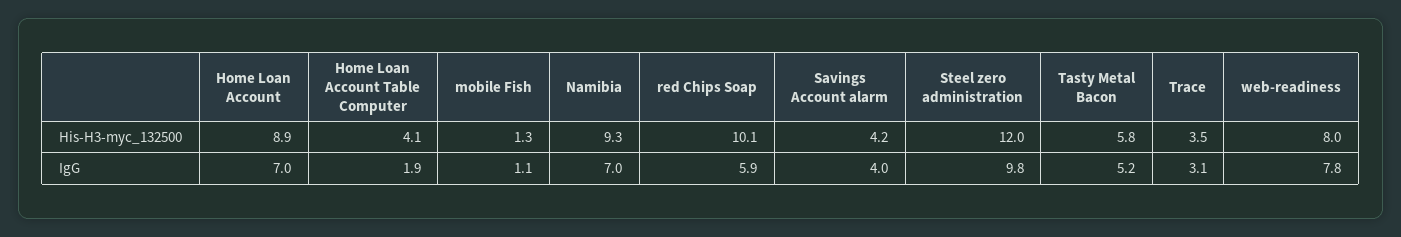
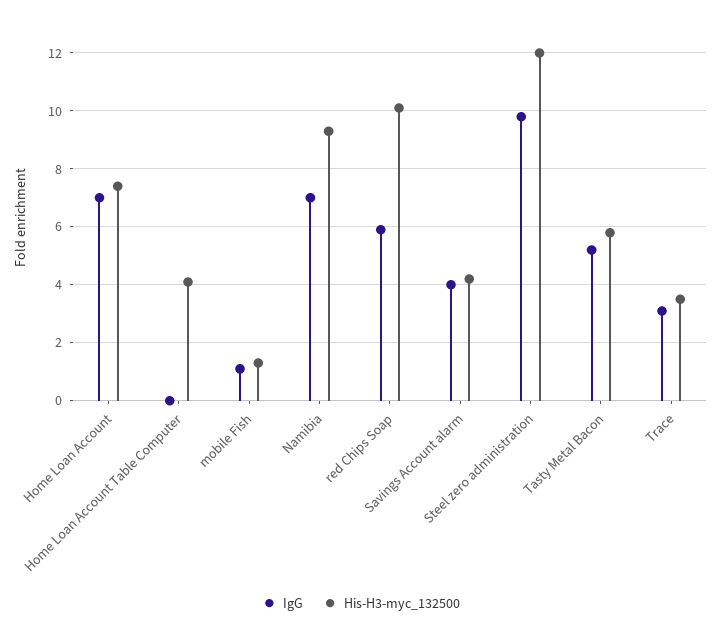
His-H3-myc_132500, Home Loan Account: 8.9 -> 7.5
His-H3-myc_132500, web-readiness: 8 -> none
IgG, Home Loan Account Table Computer: 1.9 -> 0
IgG, web-readiness: 7.8 -> none

